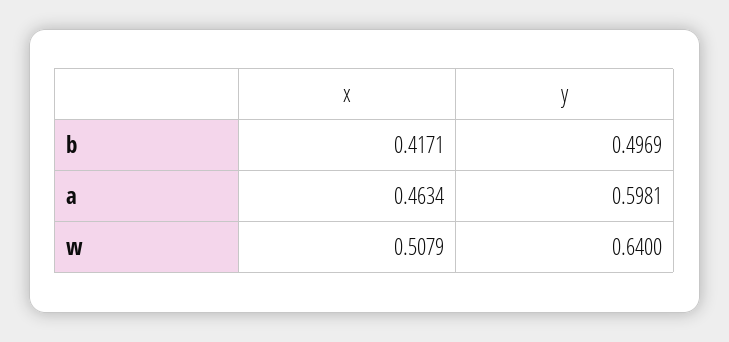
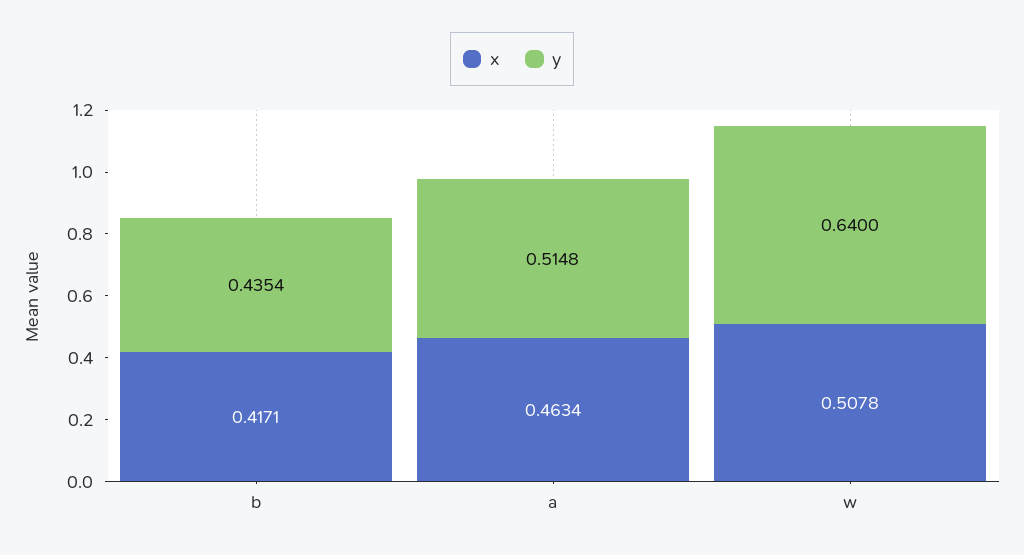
y, b: 0.4969 -> 0.4354
y, a: 0.5981 -> 0.5148
x, w: 0.5079 -> 0.5078

